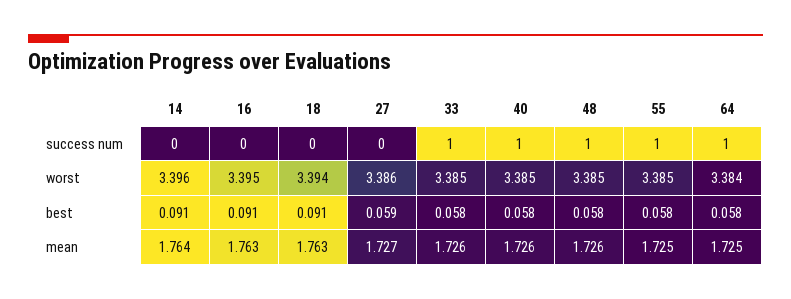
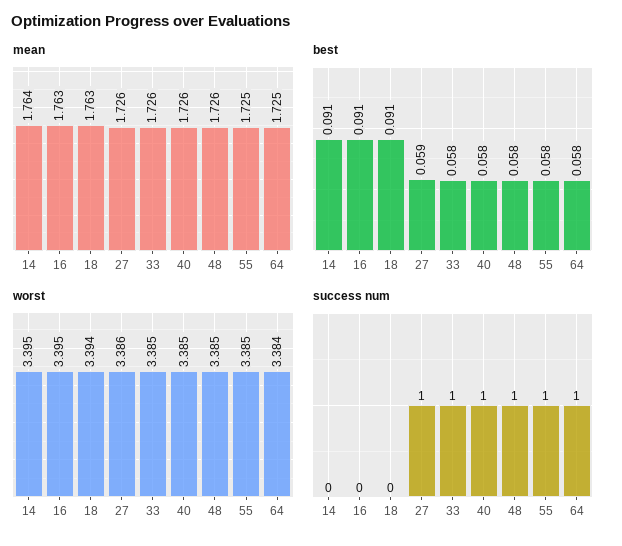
success num, 27: 0 -> 1
worst, 14: 3.396 -> 3.395
mean, 27: 1.727 -> 1.726

